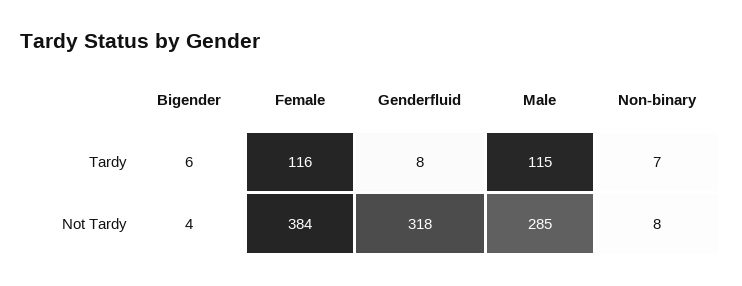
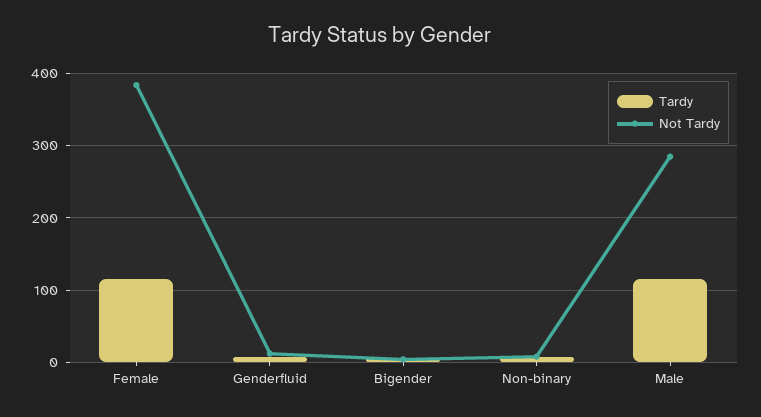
Not Tardy, Genderfluid: 318 -> 10

